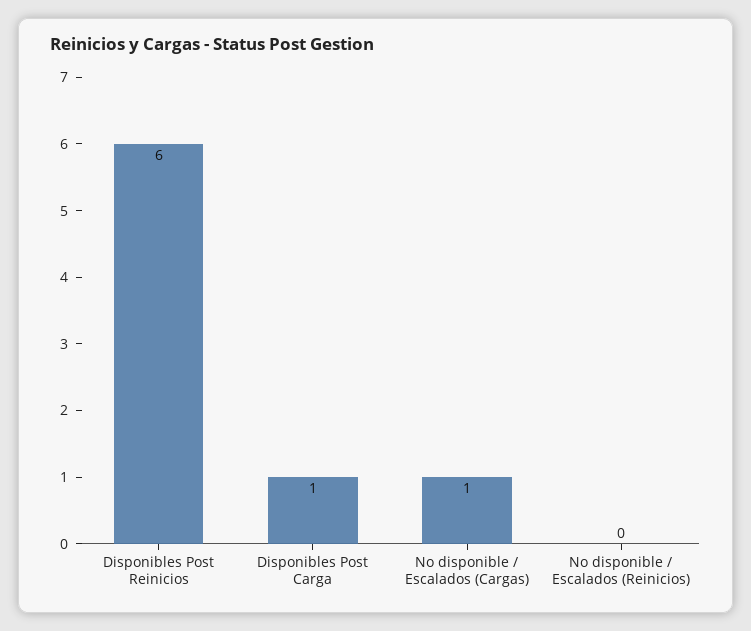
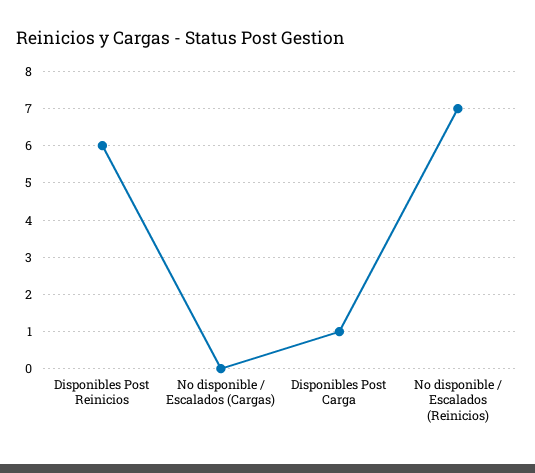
No disponible / Escalados (Cargas): 1 -> 0
No disponible / Escalados (Reinicios): 0 -> 7

